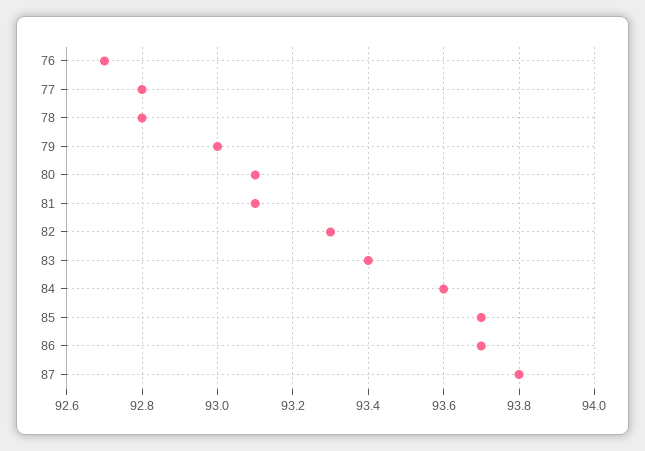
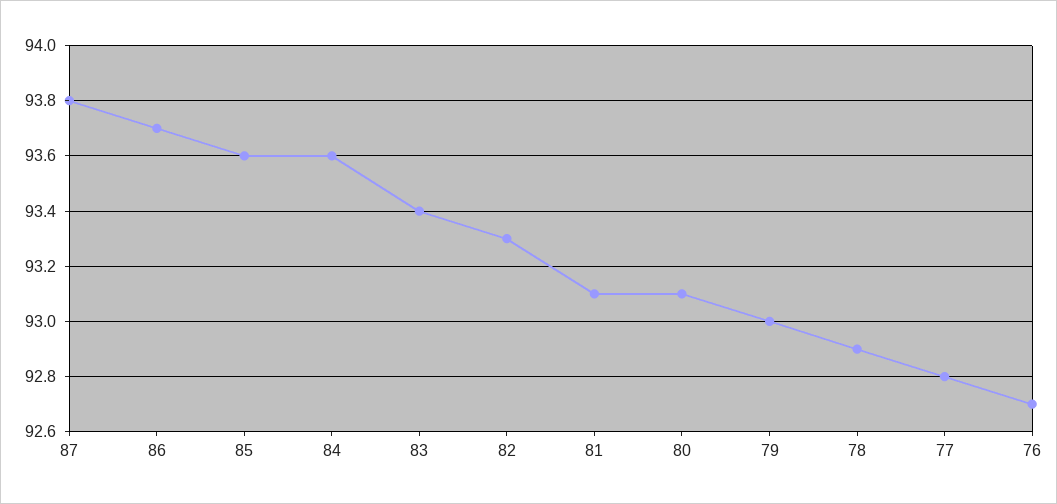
78: 92.8 -> 92.9
85: 93.7 -> 93.6

